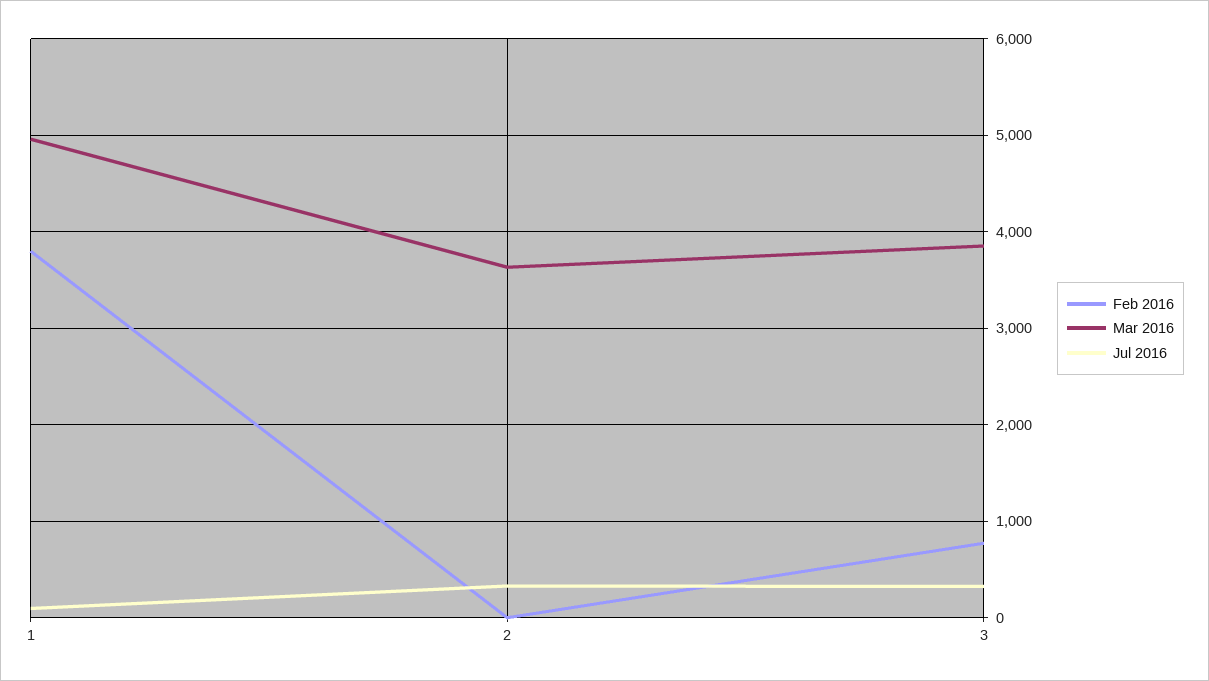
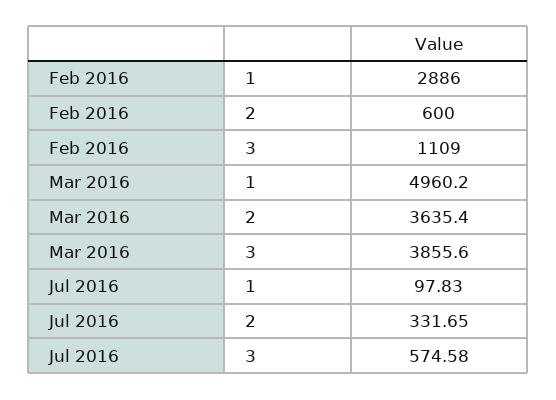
Feb 2016, 1: 3800 -> 2886
Feb 2016, 2: 0 -> 600
Feb 2016, 3: 800 -> 1109
Jul 2016, 3: 300 -> 574.58

